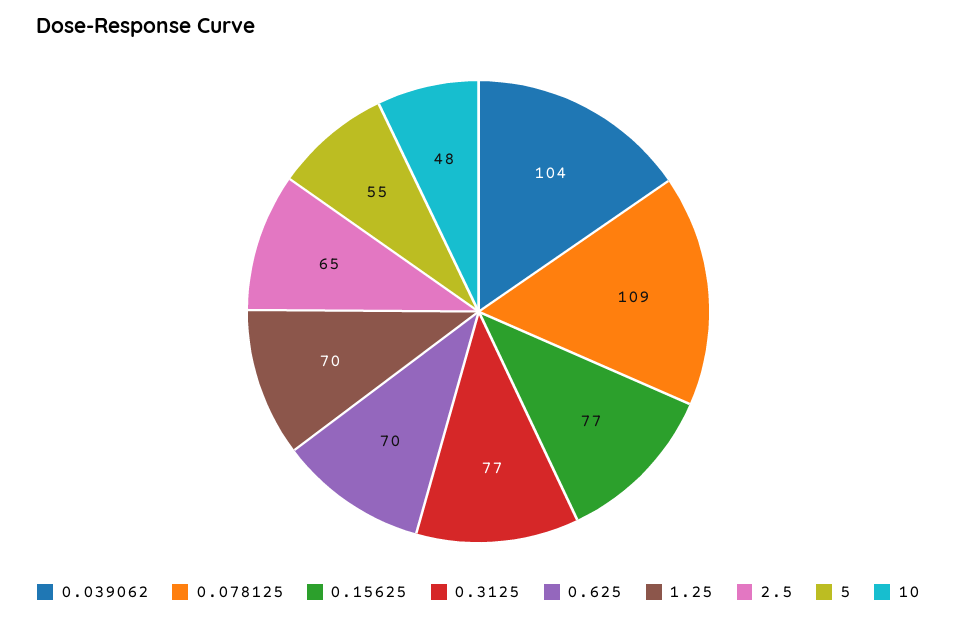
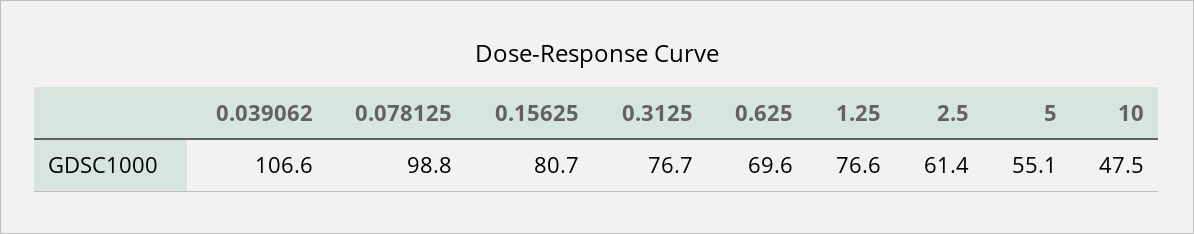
0.039062: 104 -> 106.6
0.078125: 109 -> 98.8
0.15625: 77 -> 80.7
1.25: 70 -> 76.6
2.5: 65 -> 61.4

